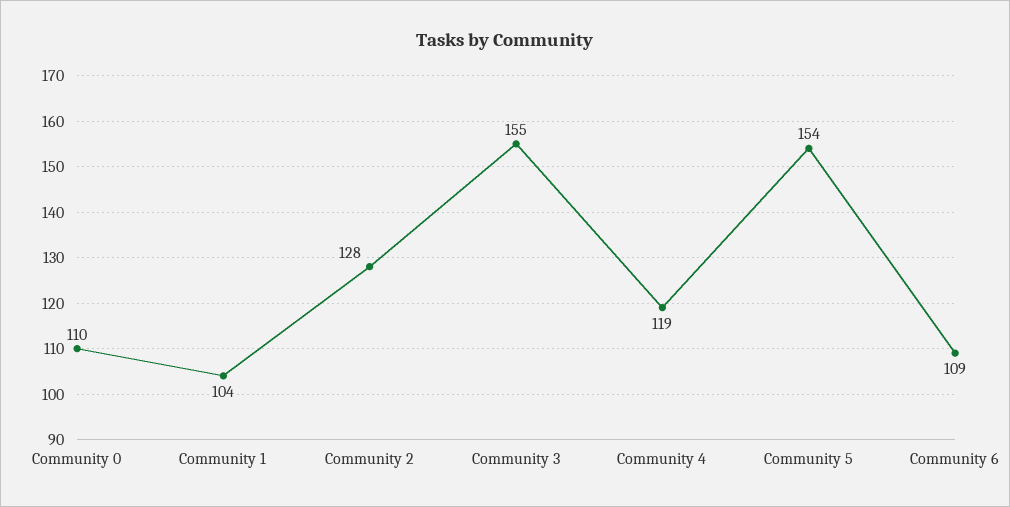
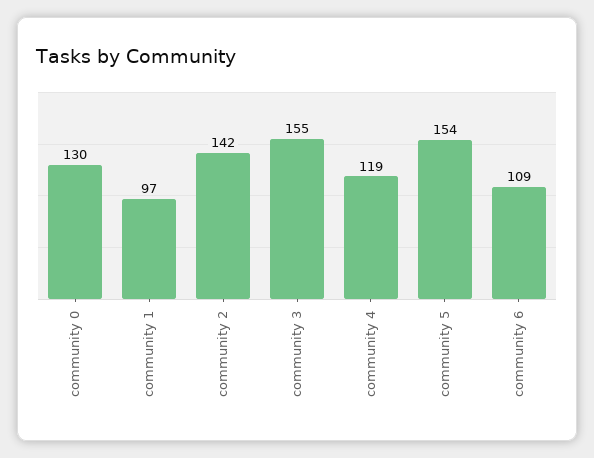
Community 0: 110 -> 130
Community 1: 104 -> 97
Community 2: 128 -> 142

